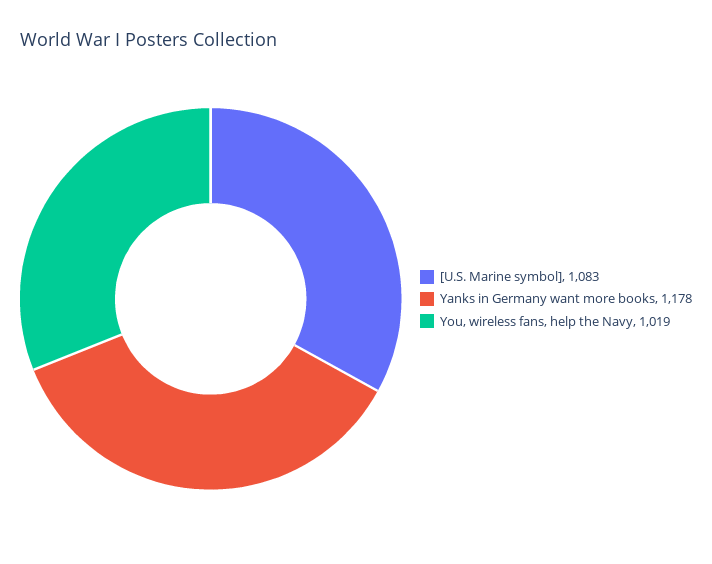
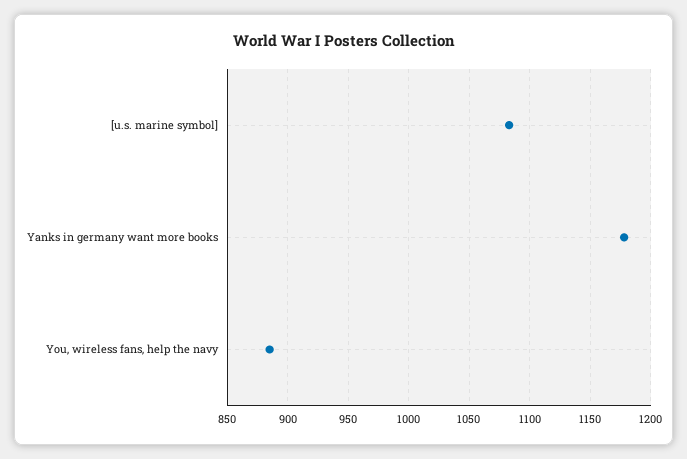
You, wireless fans, help the Navy: 1019 -> 885

